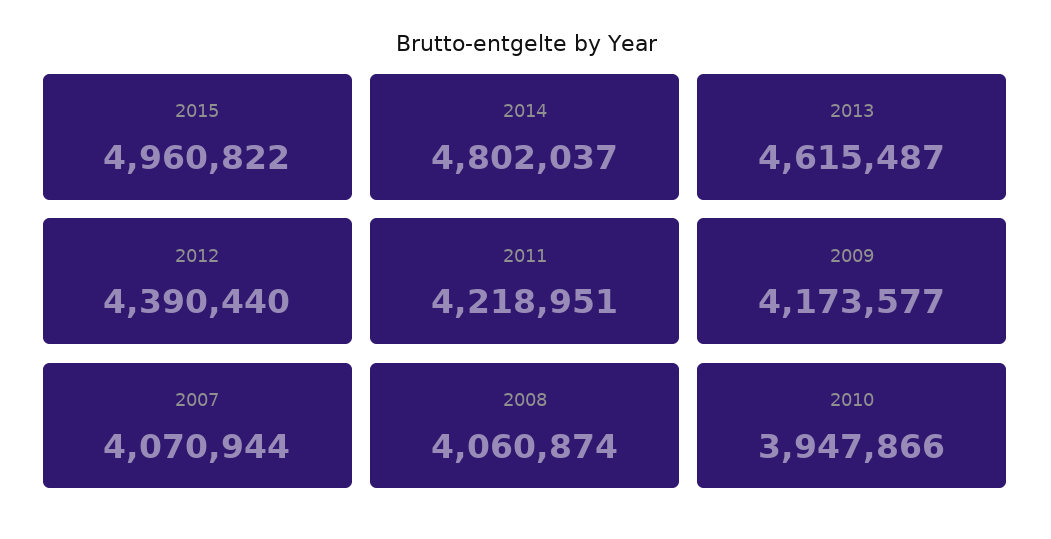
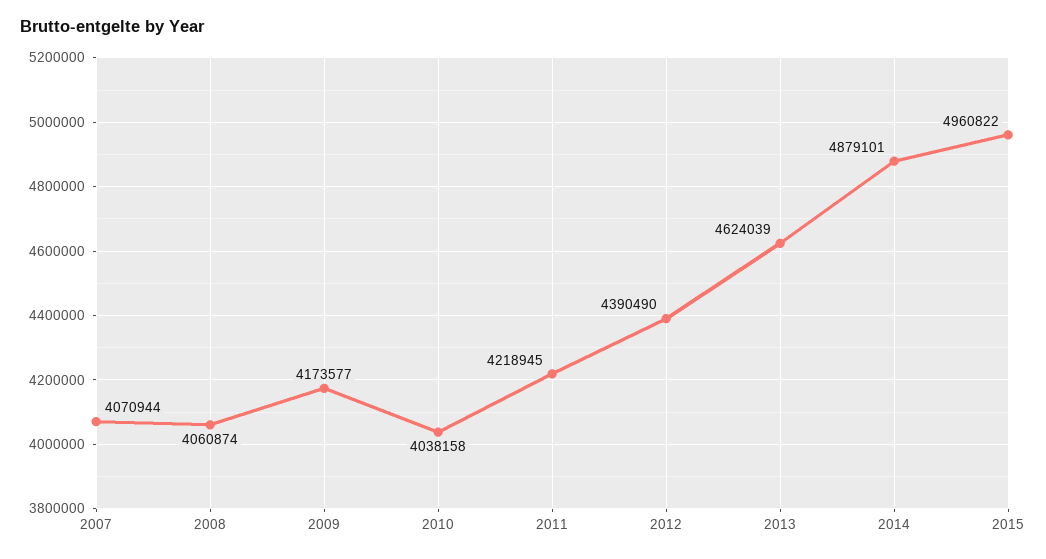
2014: 4802037 -> 4879101
2013: 4615487 -> 4624039
2012: 4390440 -> 4390490
2011: 4218951 -> 4218945
2010: 3947866 -> 4038158

